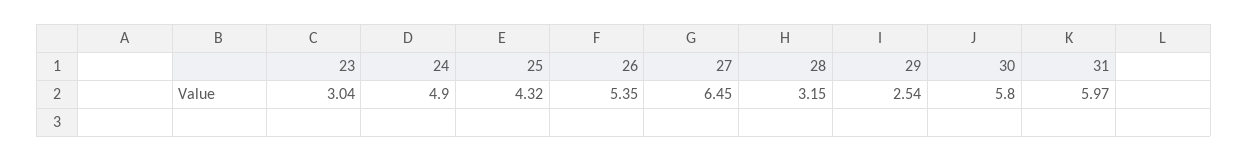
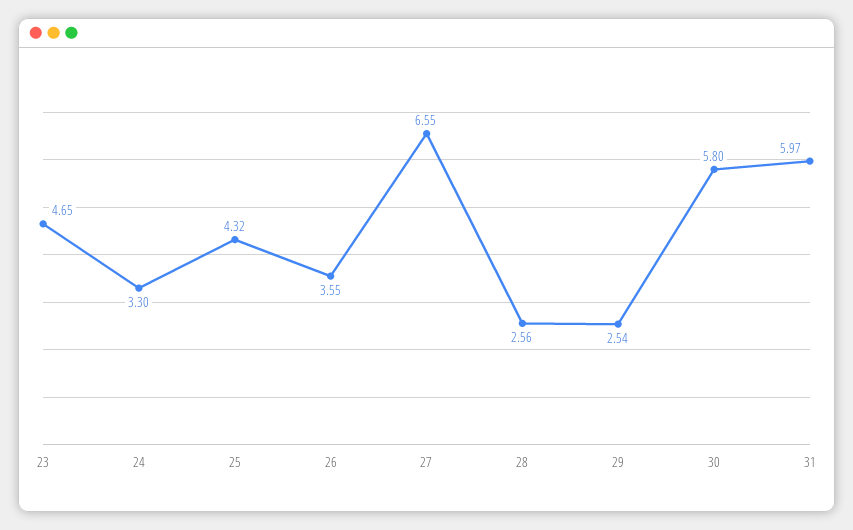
23: 3.04 -> 4.65
24: 4.9 -> 3.3
26: 5.35 -> 3.55
27: 6.45 -> 6.55
28: 3.15 -> 2.56

